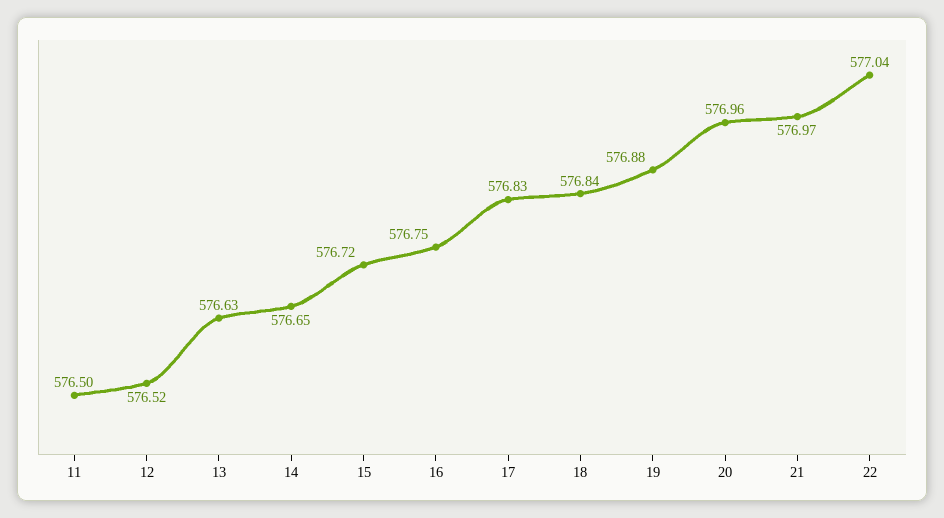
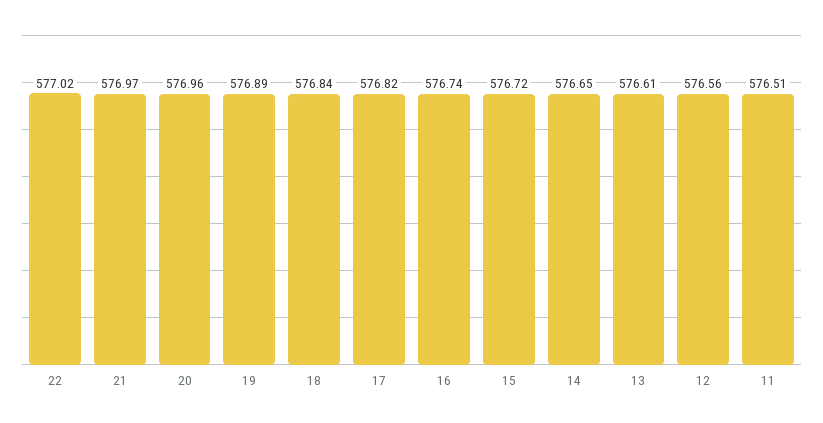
11: 576.5 -> 576.51
12: 576.52 -> 576.56
13: 576.63 -> 576.61
16: 576.75 -> 576.74
17: 576.83 -> 576.82
19: 576.88 -> 576.89
22: 577.04 -> 577.02

